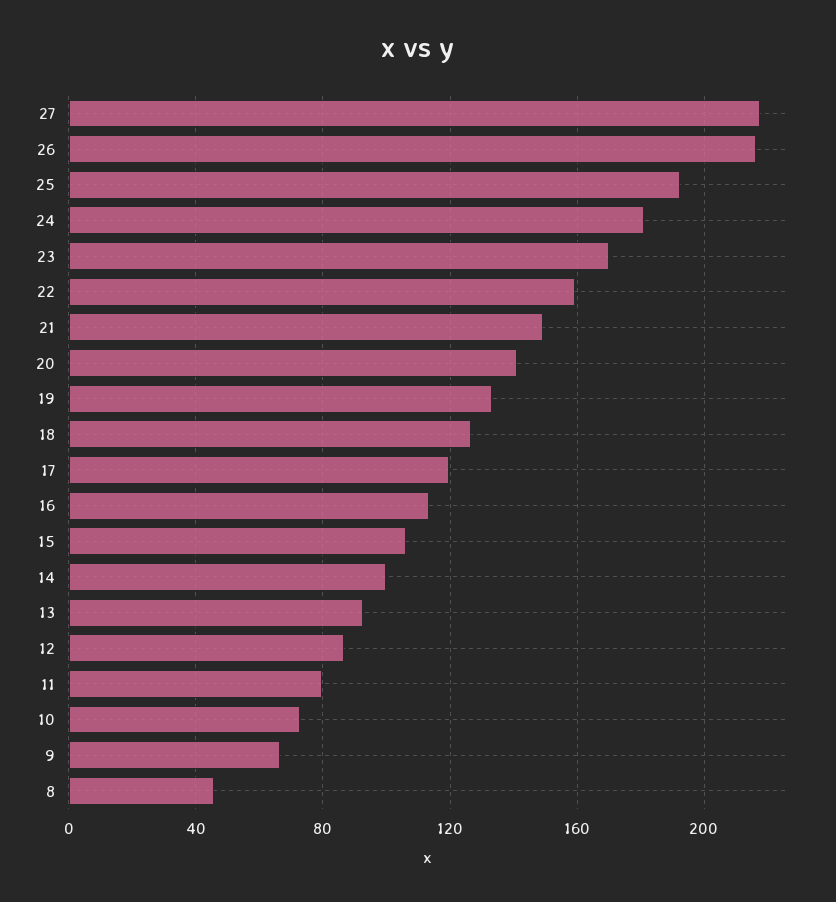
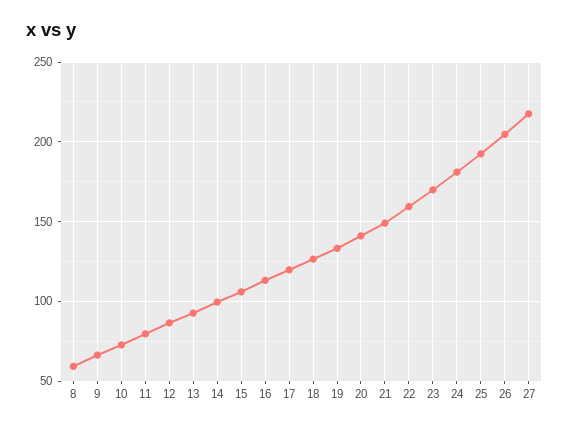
26: 215 -> 205
8: 45 -> 60

